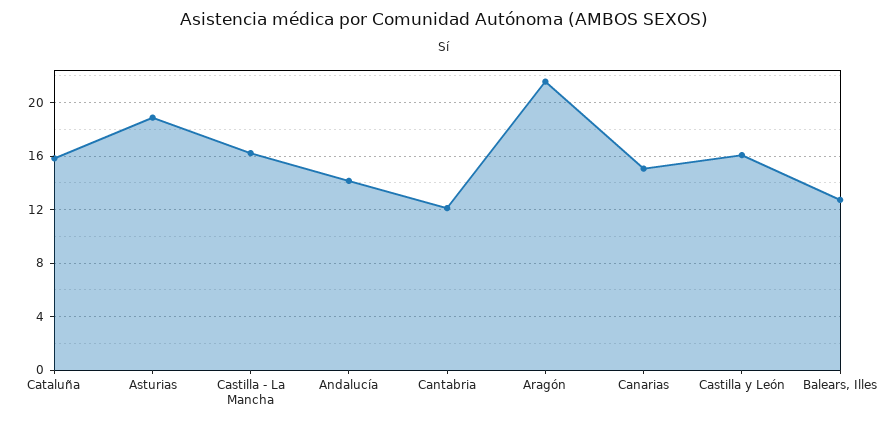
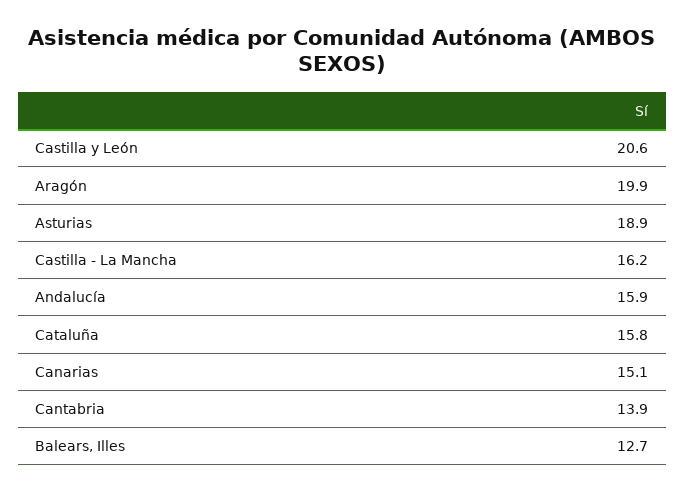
Andalucía: 14 -> 15.9
Cantabria: 12 -> 13.9
Aragón: 21.5 -> 19.9
Castilla y León: 16 -> 20.6

